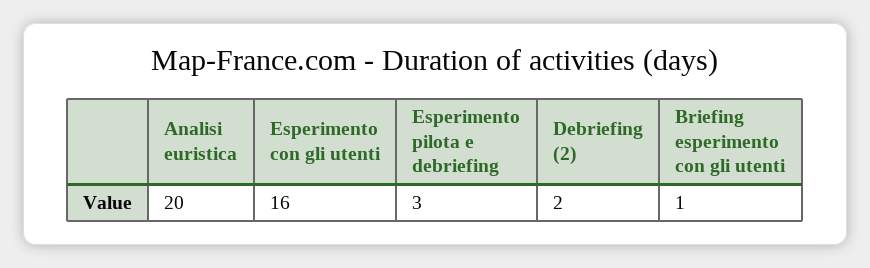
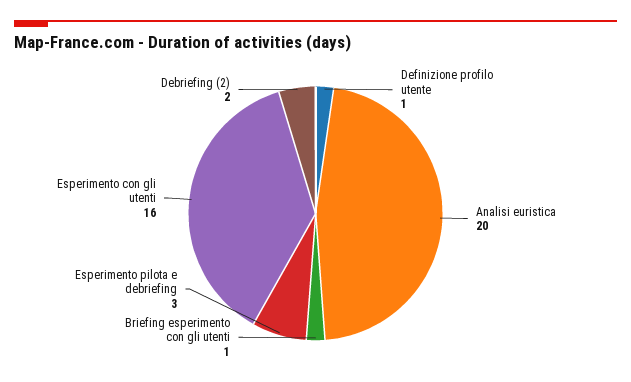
Definizione profilo utente: none -> 1

